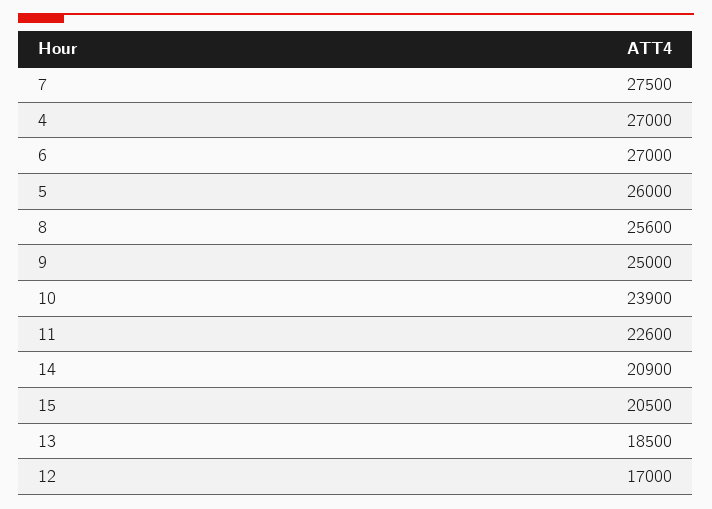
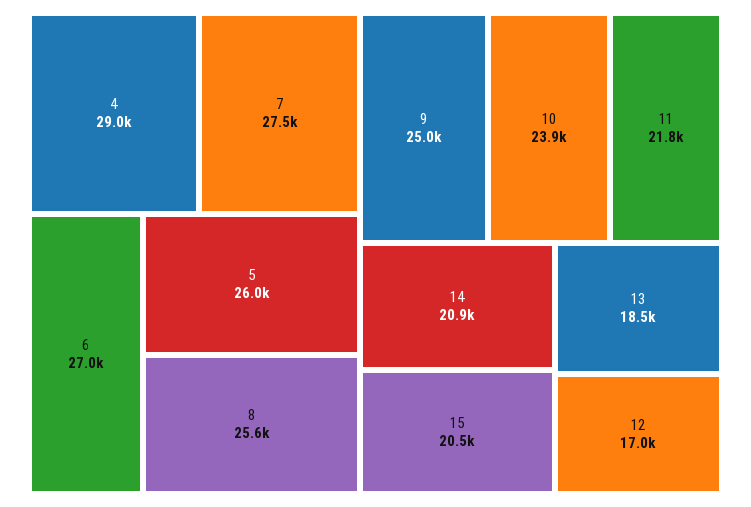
4: 27000 -> 29000
11: 22600 -> 21800

